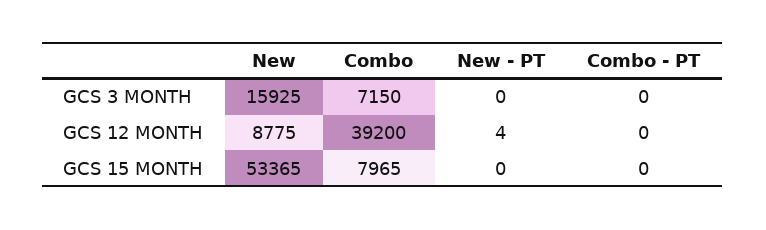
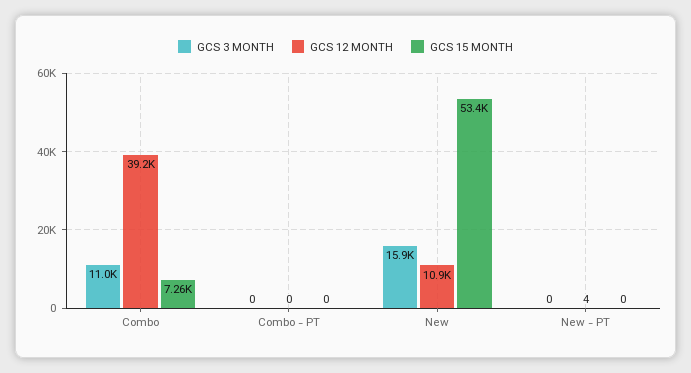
GCS 3 MONTH, Combo: 7150 -> 11000
GCS 12 MONTH, New: 8775 -> 10900
GCS 15 MONTH, Combo: 7965 -> 7260

